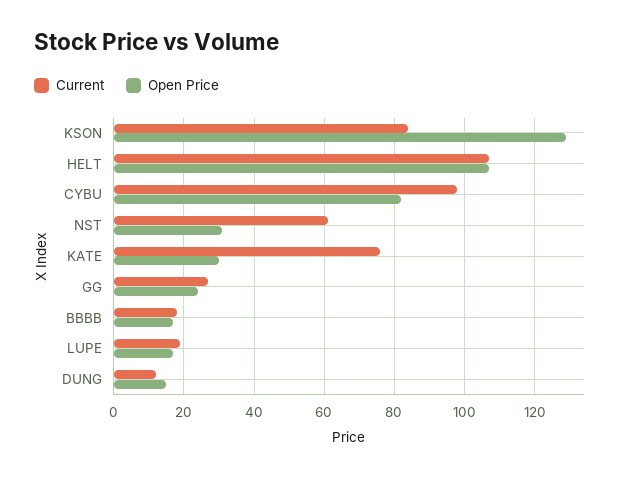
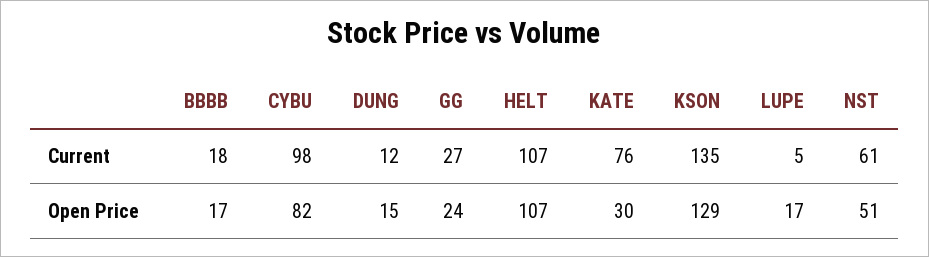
Current, KSON: 85 -> 135
Open Price, NST: 30 -> 51
Current, LUPE: 20 -> 5

